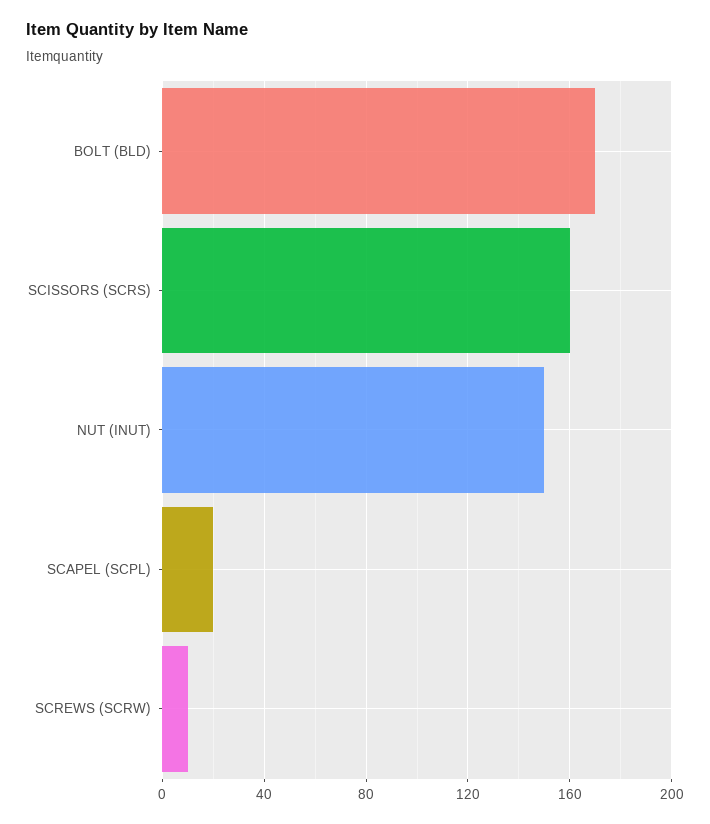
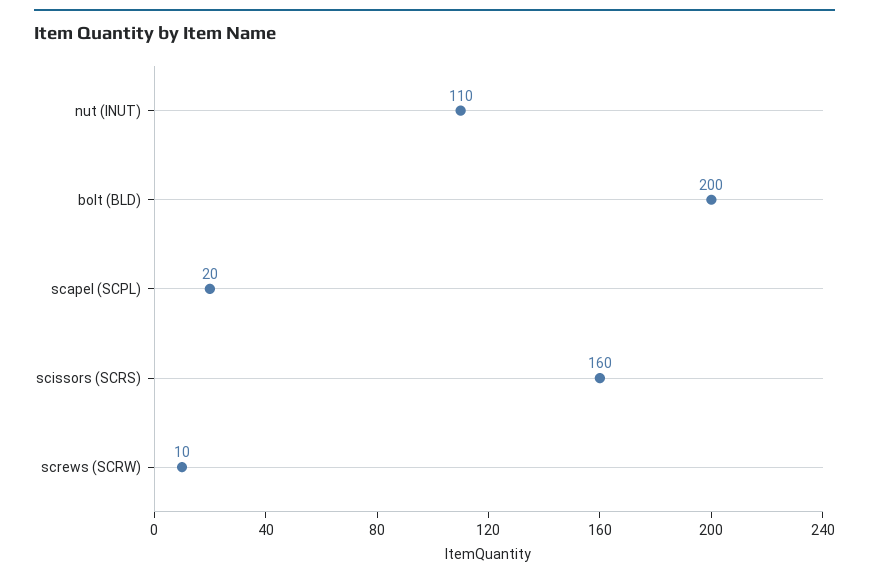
BOLT (BLD): 170 -> 200
NUT (INUT): 150 -> 110

